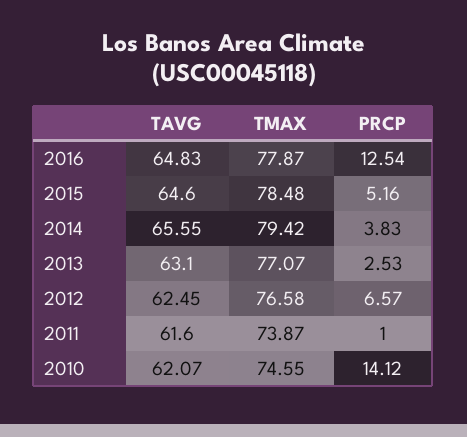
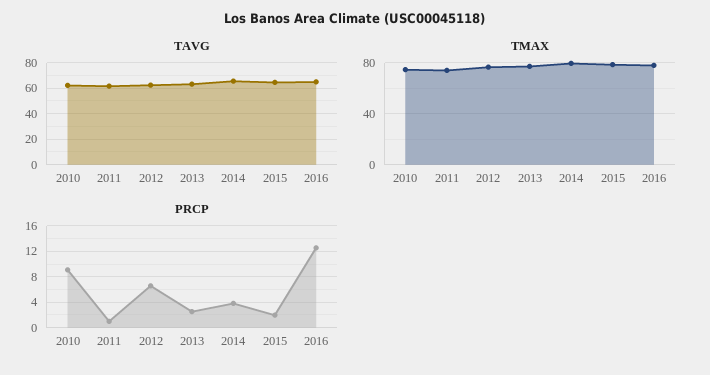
PRCP, 2015: 5.16 -> 2
PRCP, 2010: 14.12 -> 9

